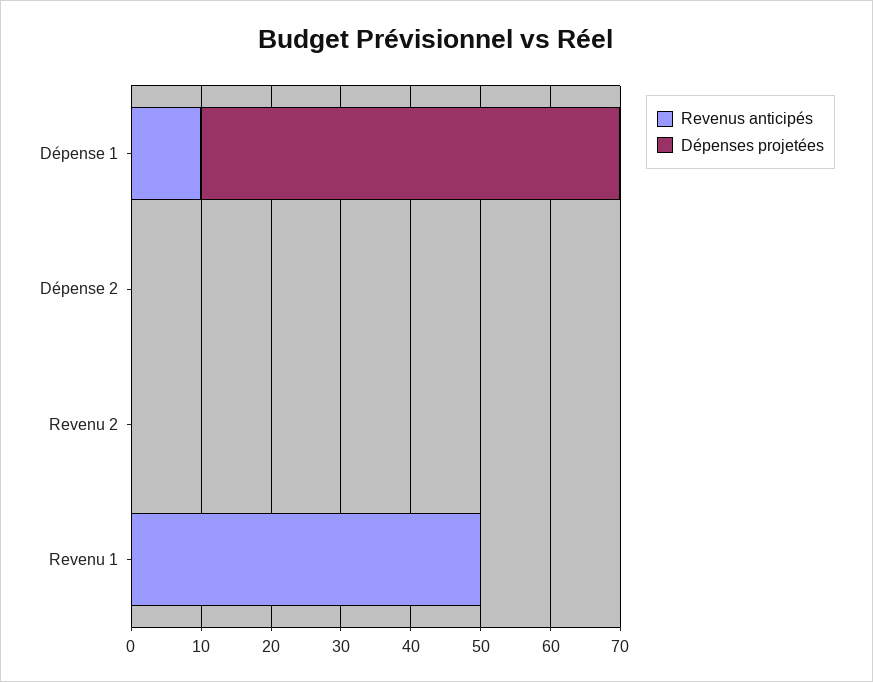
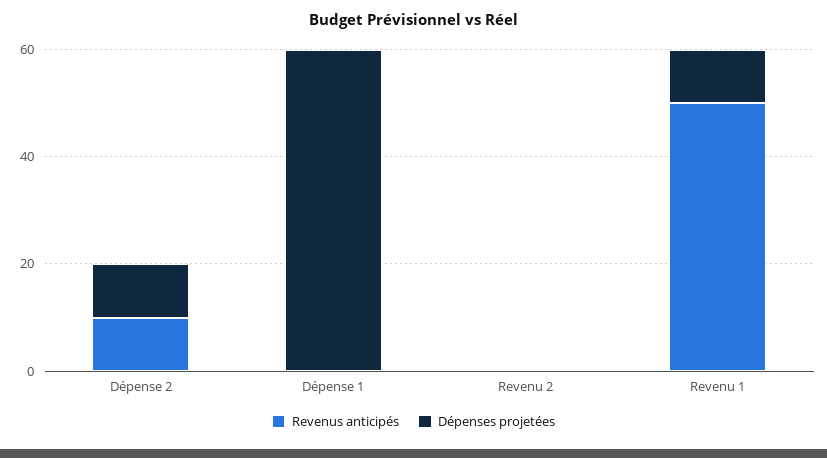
Revenus anticipés, Dépense 1: 10 -> 0
Revenus anticipés, Dépense 2: 0 -> 10
Dépenses projetées, Dépense 2: 0 -> 10
Dépenses projetées, Revenu 1: 0 -> 10

